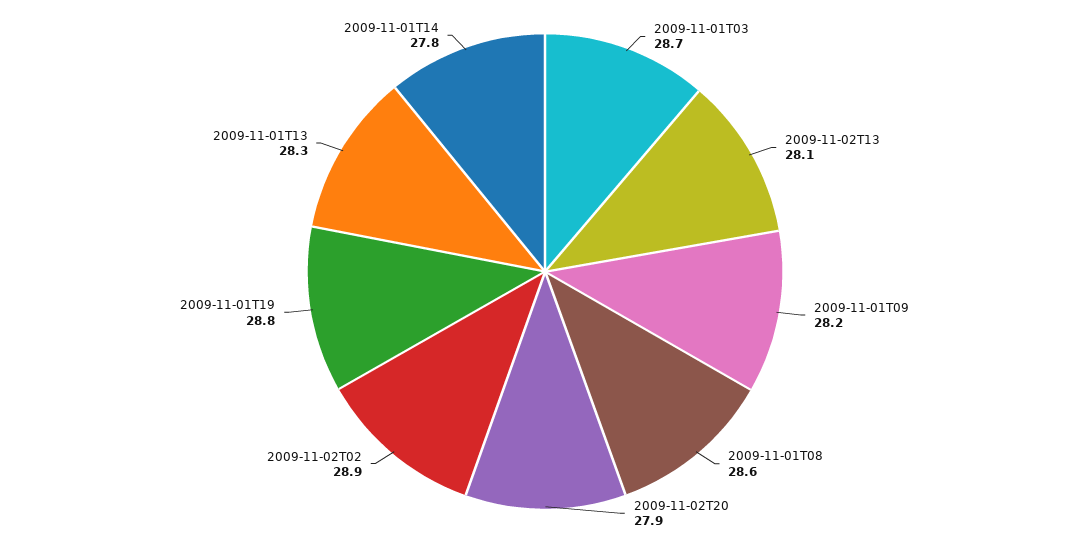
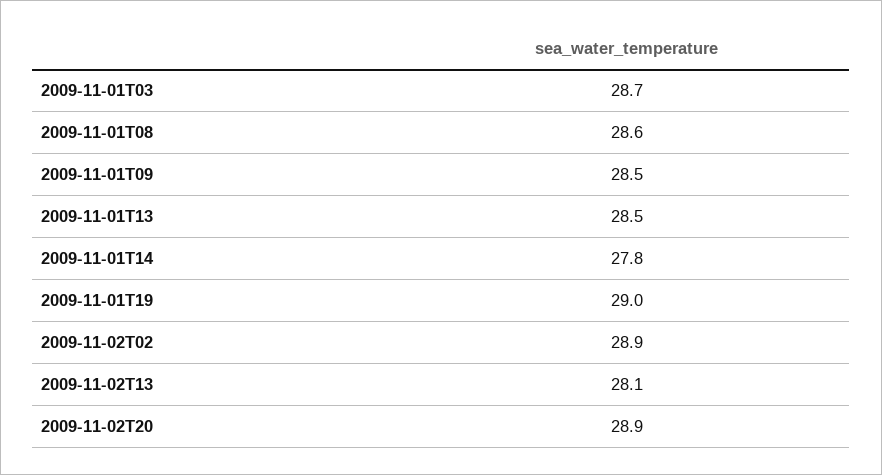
2009-11-01T09: 28.2 -> 28.5
2009-11-02T20: 27.9 -> 28.9
2009-11-01T19: 28.8 -> 29
2009-11-01T13: 28.3 -> 28.5

